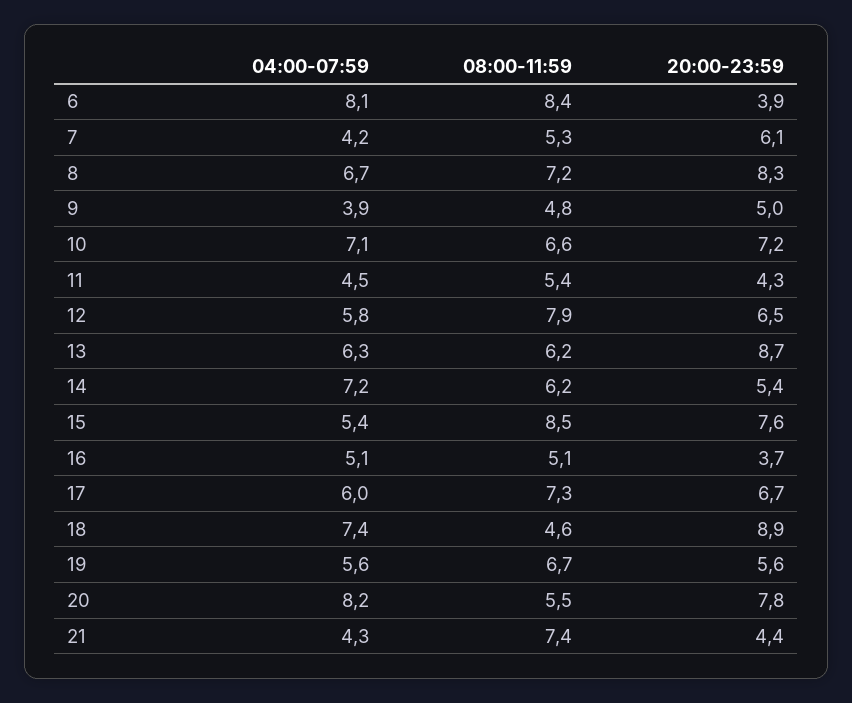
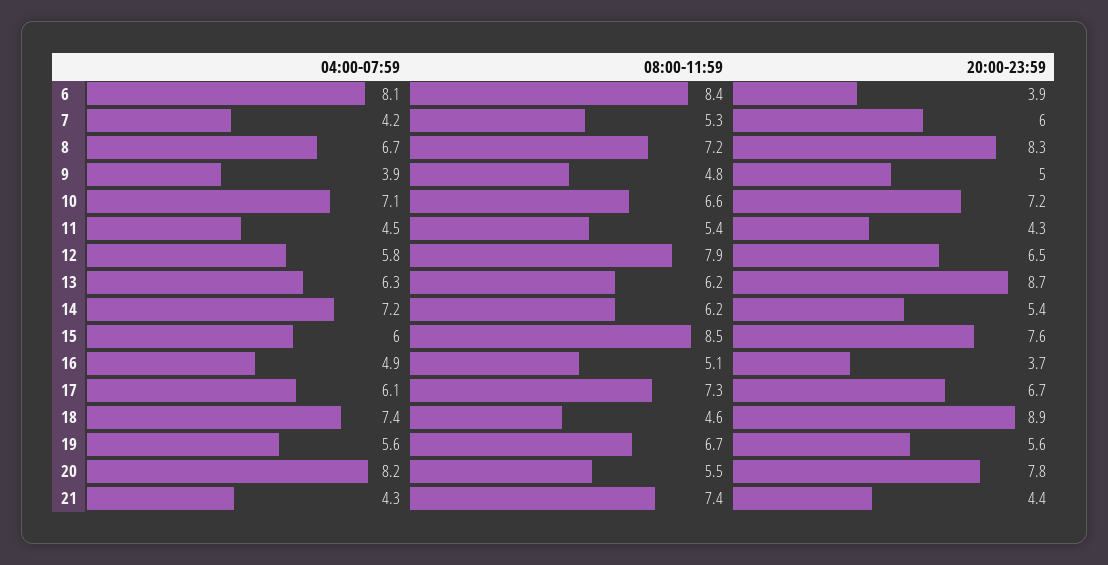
20:00-23:59, 7: 6.1 -> 6
04:00-07:59, 15: 5.4 -> 6
04:00-07:59, 16: 5.1 -> 4.9
04:00-07:59, 17: 6 -> 6.1

